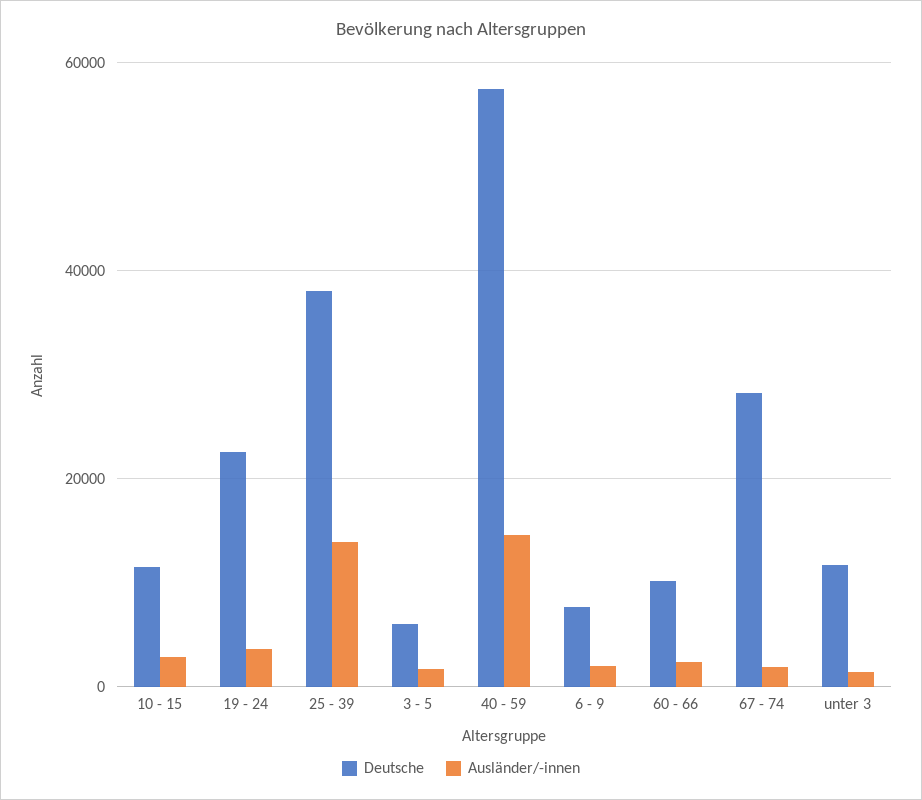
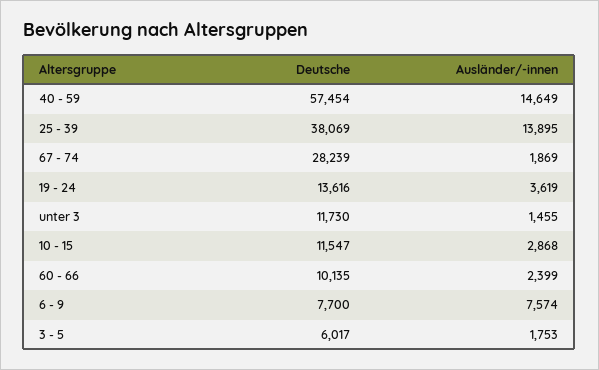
Deutsche, 19 - 24: 22000 -> 13616
Ausländer/-innen, 6 - 9: 2000 -> 7574

